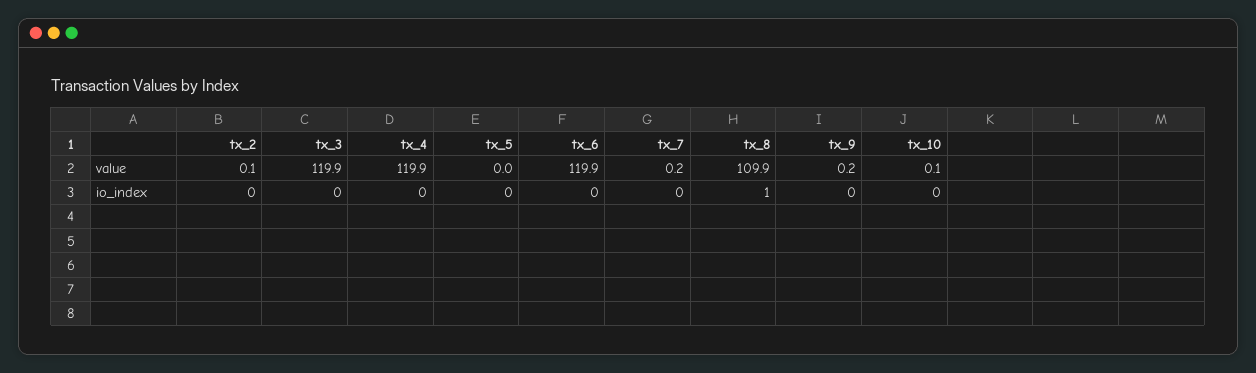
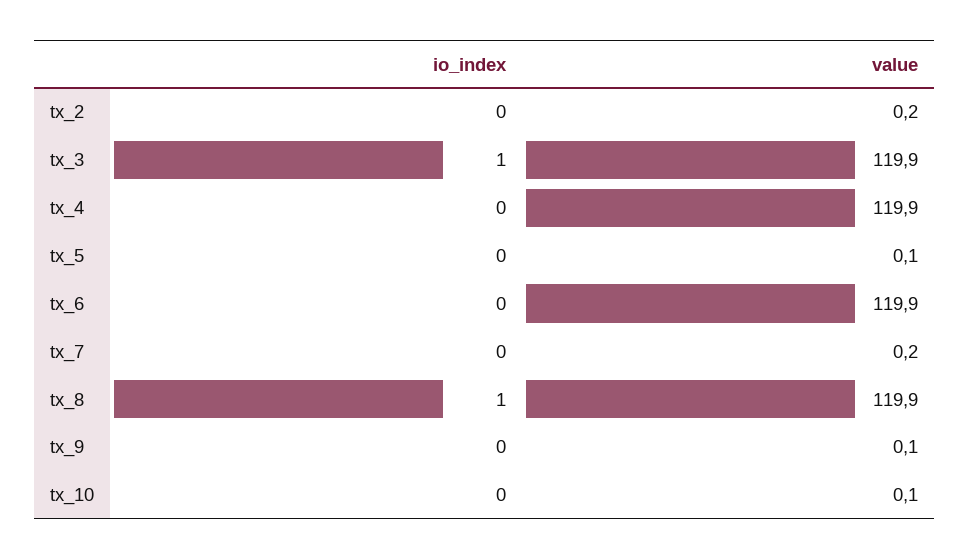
tx_2, value: 0.1 -> 0.2
tx_5, value: 0 -> 0.1
tx_8, value: 109.9 -> 119.9
tx_9, value: 0.2 -> 0.1
tx_3, io_index: 0 -> 1

